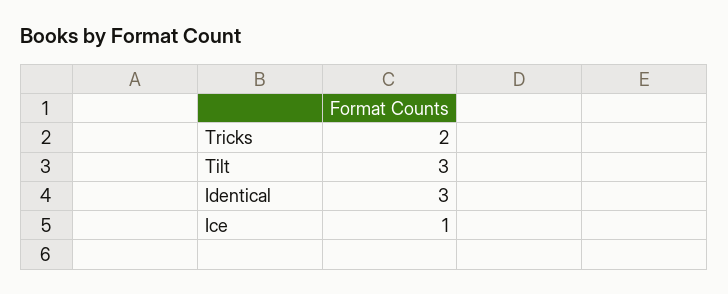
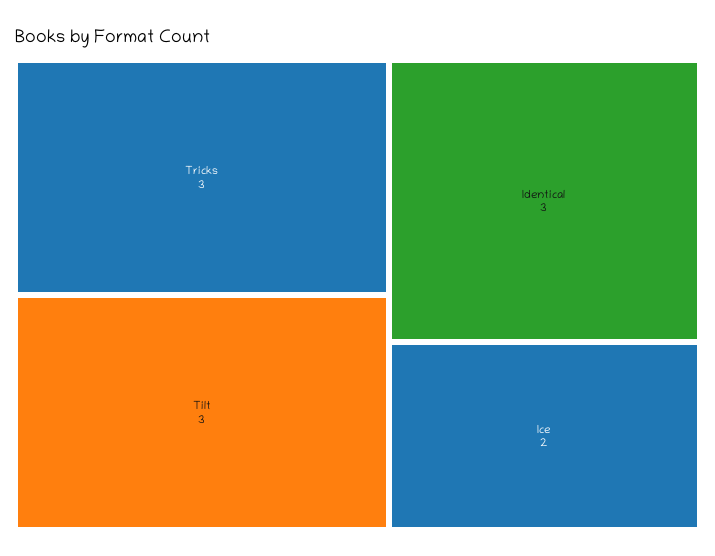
Tricks: 2 -> 3
Ice: 1 -> 2

